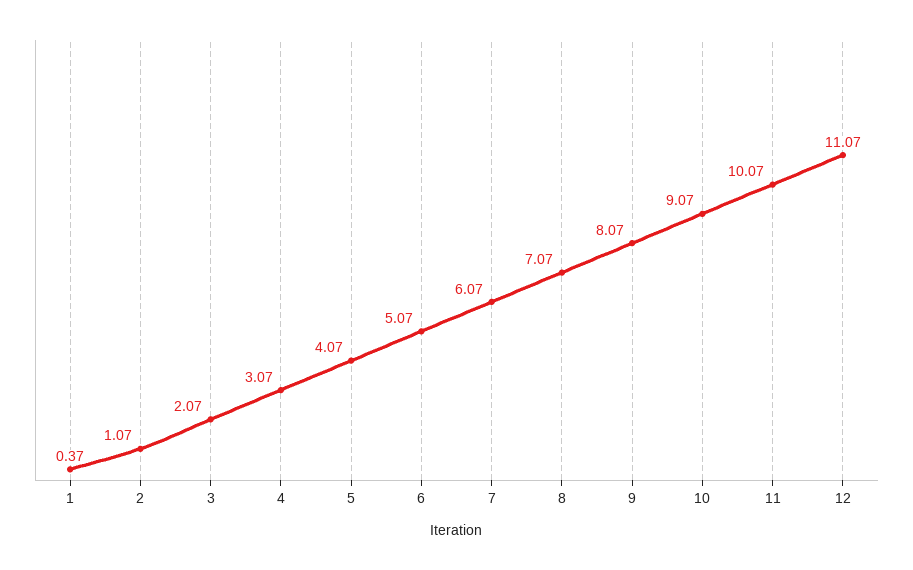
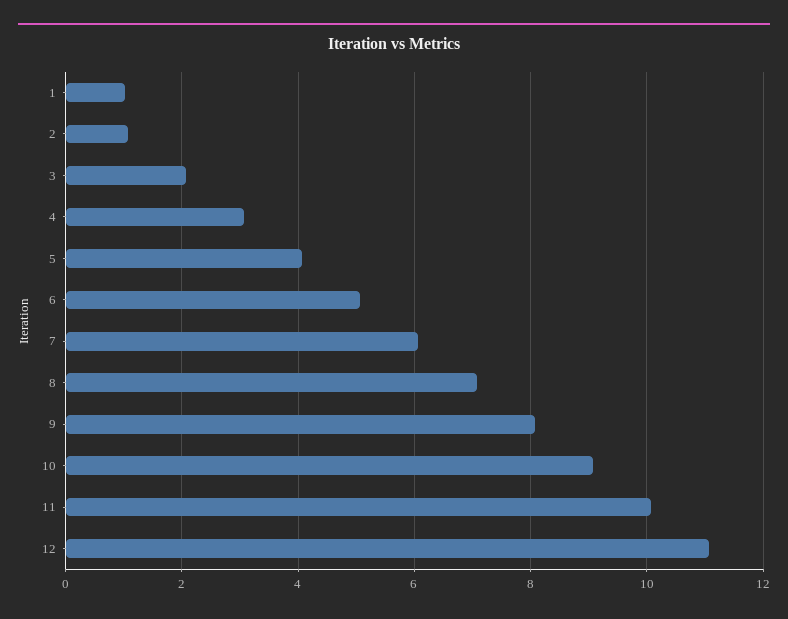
1: 0.37 -> 1

